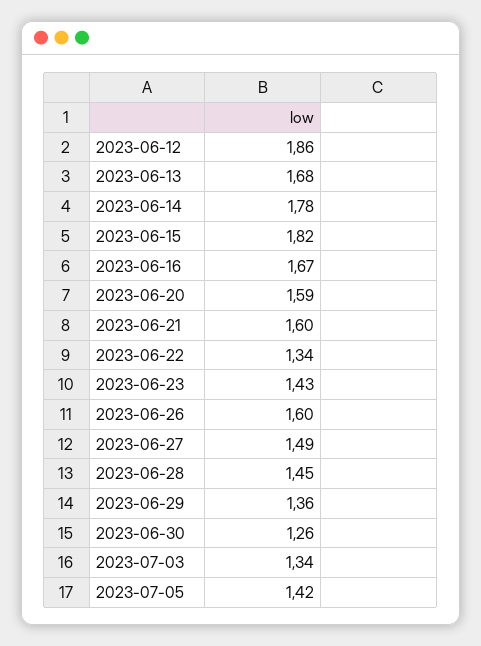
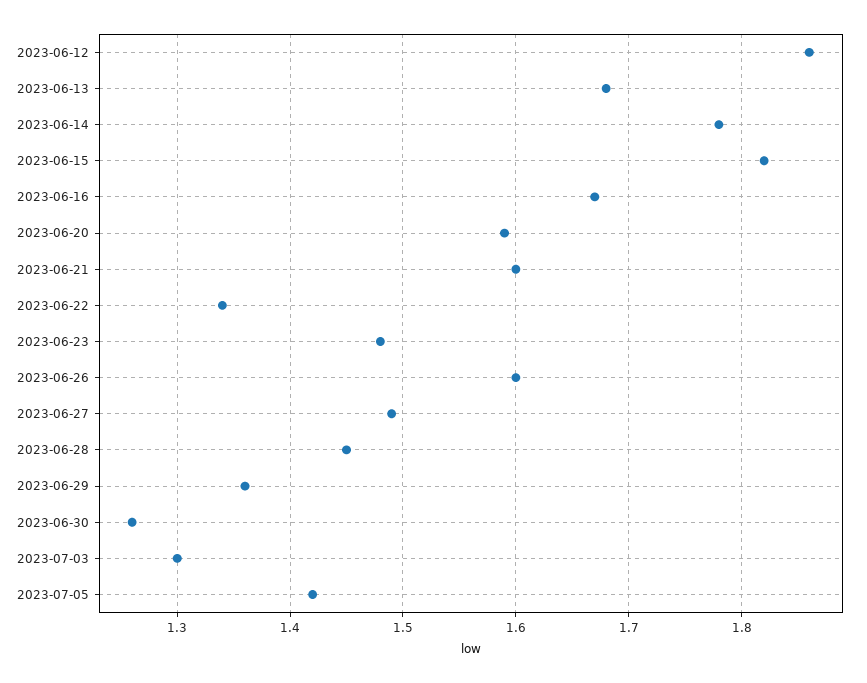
2023-06-23: 1.43 -> 1.48
2023-07-03: 1.34 -> 1.3

